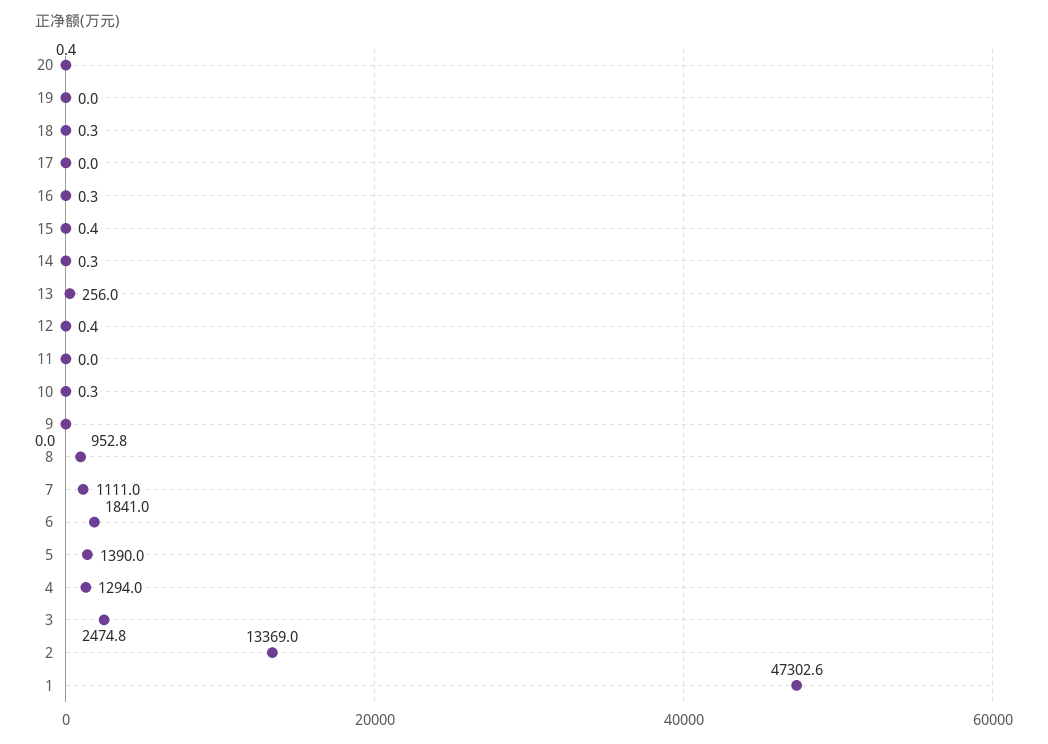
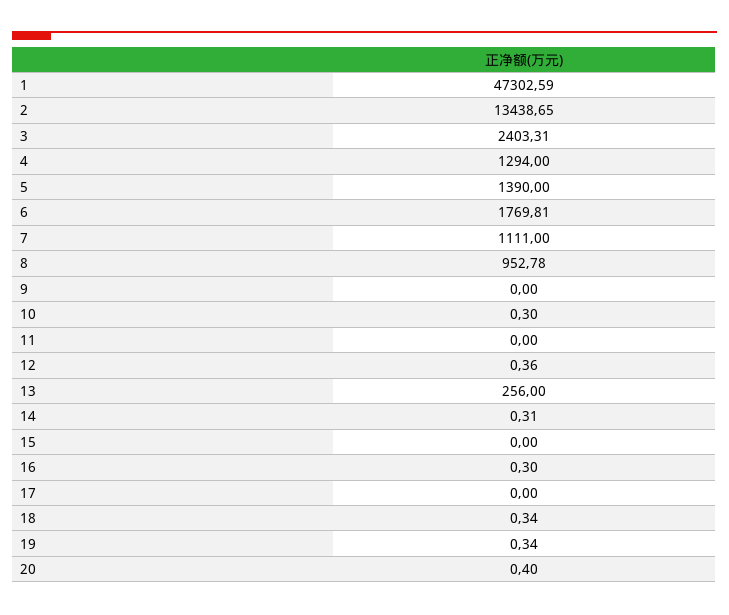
19: 0 -> 0.34
15: 0.4 -> 0
6: 1841 -> 1769.81
3: 2474.8 -> 2403.31
2: 13369 -> 13438.65

